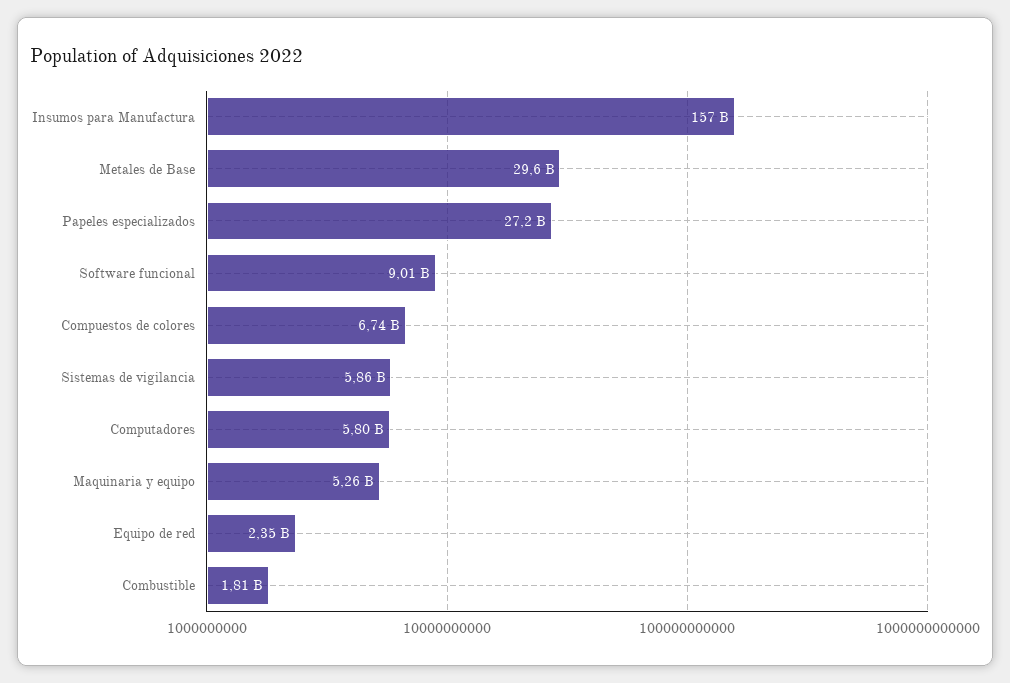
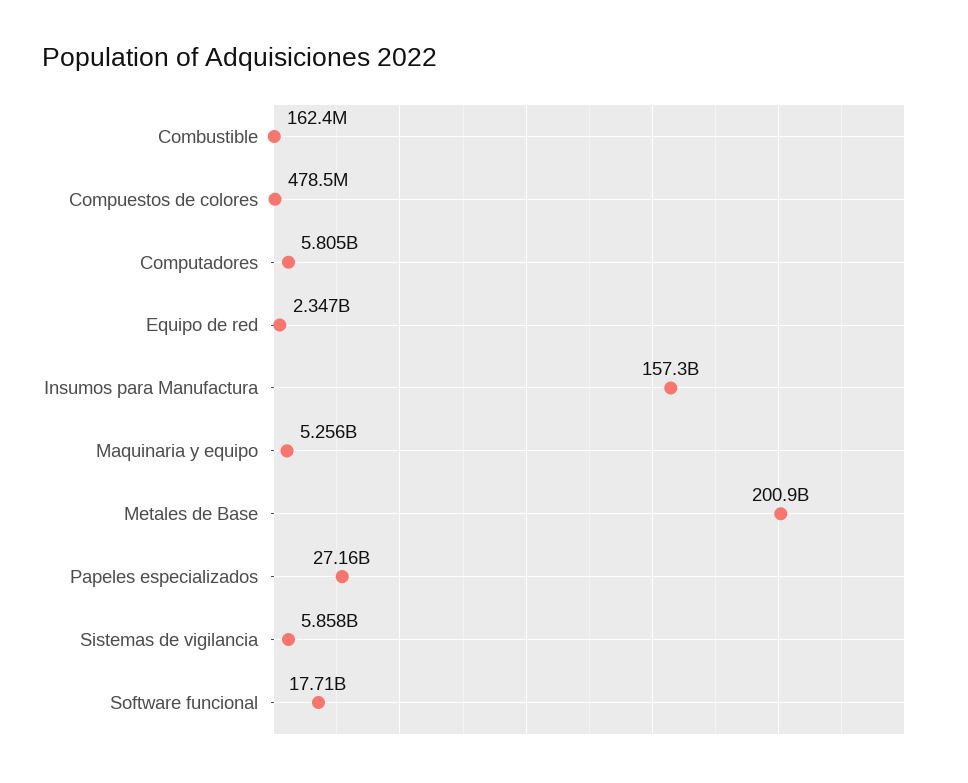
Metales de Base: 29600000000 -> 200900000000
Software funcional: 9010000000 -> 17710000000
Compuestos de colores: 6740000000 -> 478500000
Combustible: 1810000000 -> 162400000

